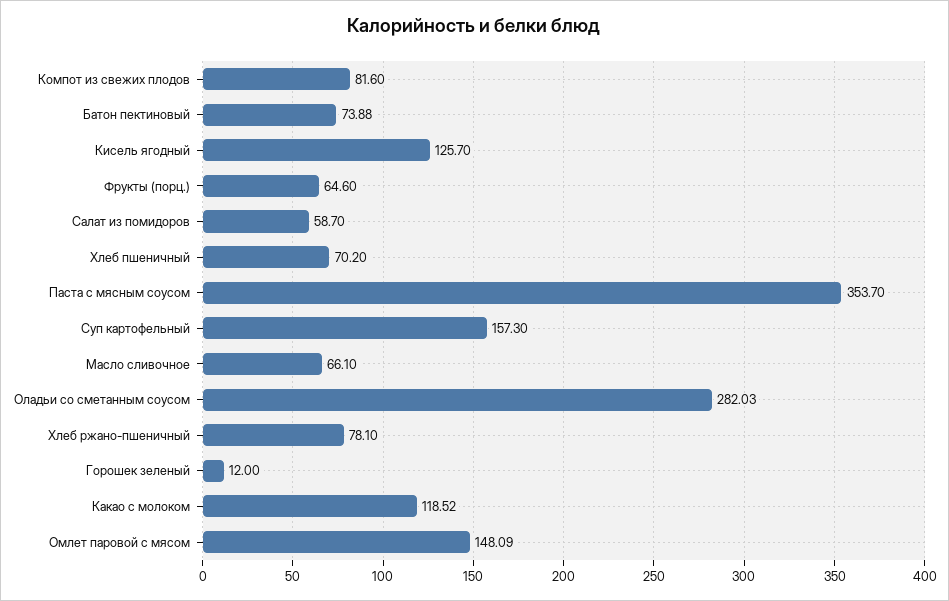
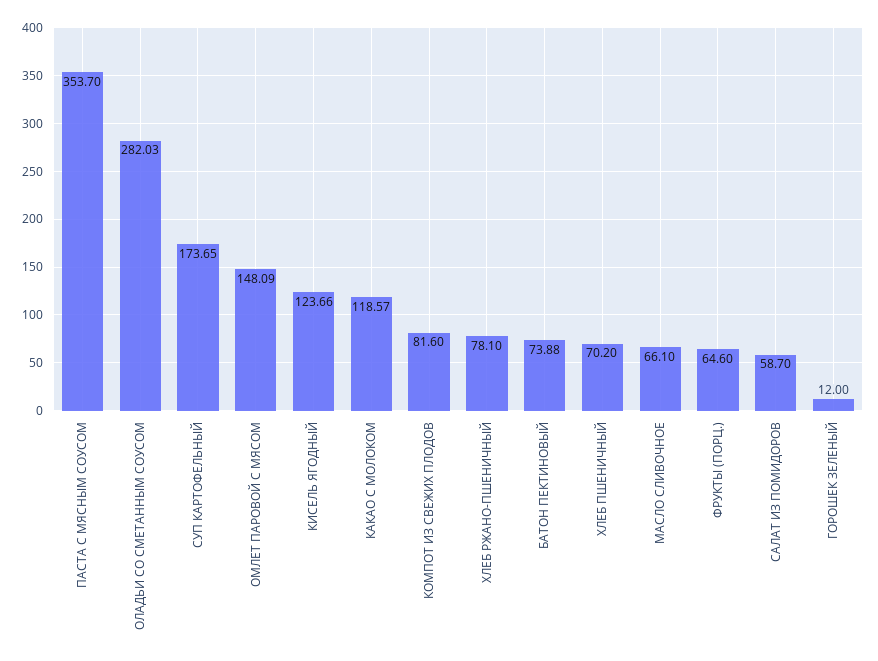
Кисель ягодный: 125.7 -> 123.66
Суп картофельный: 157.3 -> 173.65
Какао с молоком: 118.52 -> 118.57

